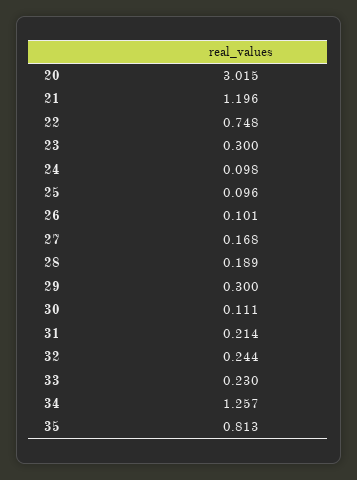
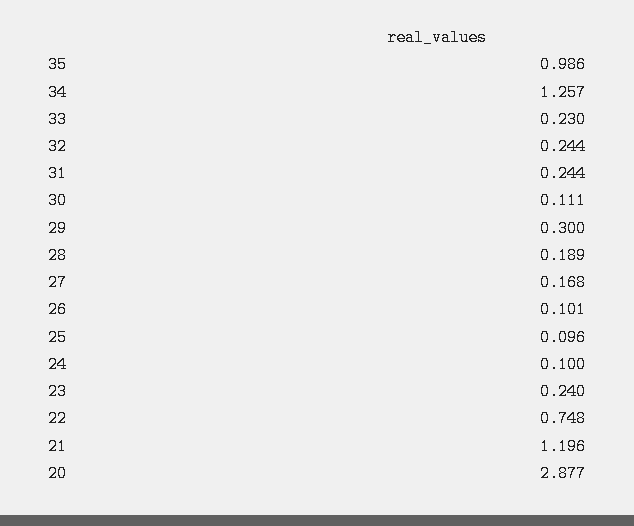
20: 3.015 -> 2.877
23: 0.3 -> 0.24
24: 0.098 -> 0.1
31: 0.214 -> 0.244
35: 0.813 -> 0.986

